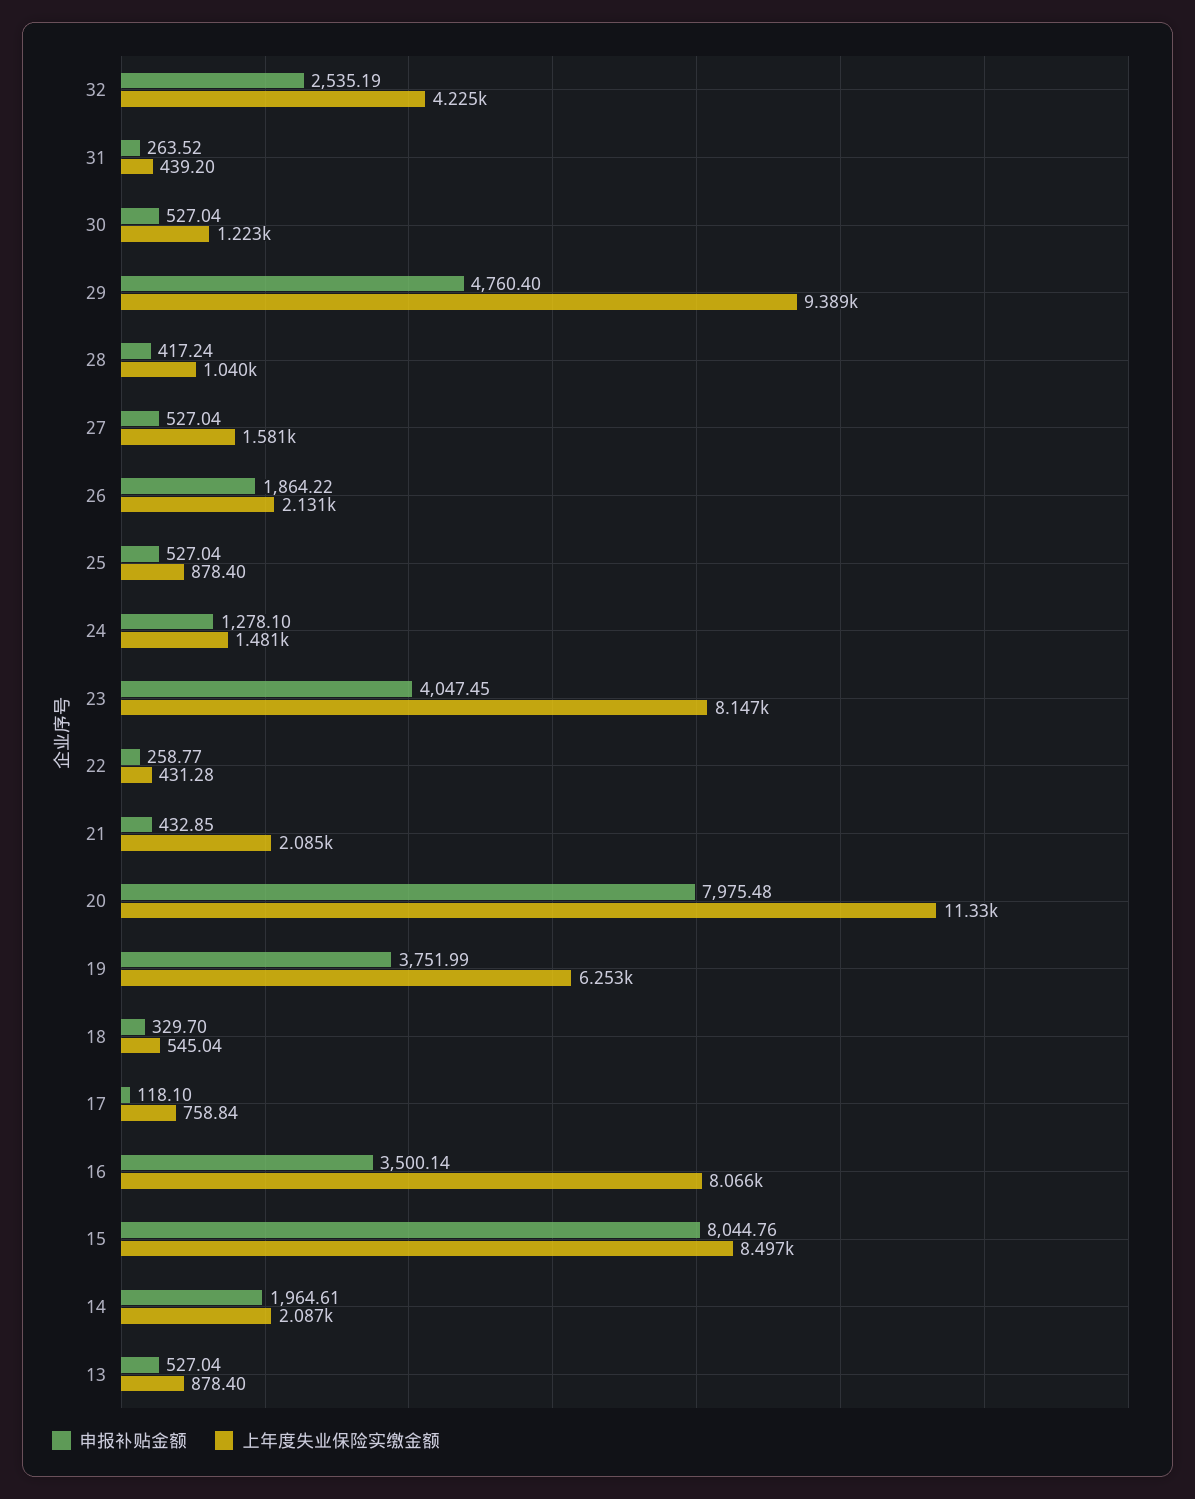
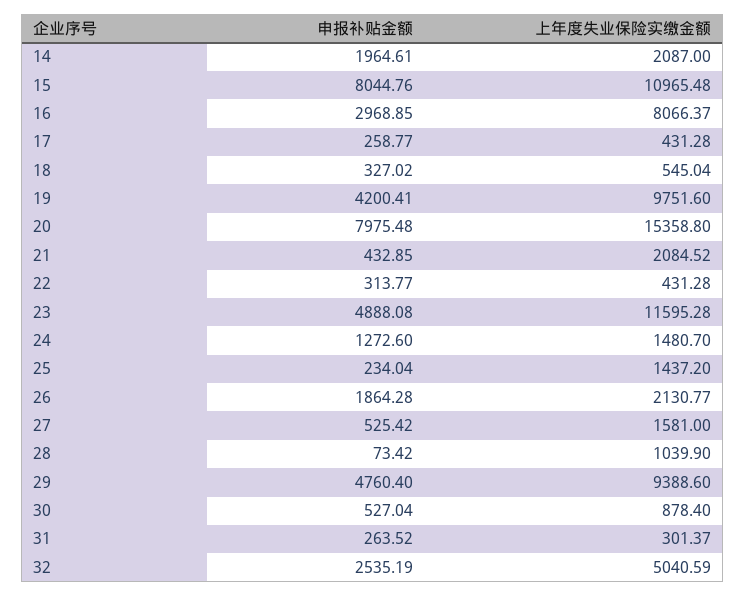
上年度失业保险实缴金额, 32: 4225 -> 5040.59
上年度失业保险实缴金额, 31: 439.2 -> 301.37
上年度失业保险实缴金额, 30: 1223 -> 878.4
申报补贴金额, 28: 417.24 -> 73.42
申报补贴金额, 27: 527.04 -> 525.42
申报补贴金额, 26: 1864.22 -> 1864.28
申报补贴金额, 25: 527.04 -> 234.04
上年度失业保险实缴金额, 25: 878.4 -> 1437.2
申报补贴金额, 24: 1278.1 -> 1272.6
申报补贴金额, 23: 4047.45 -> 4888.08
上年度失业保险实缴金额, 23: 8147 -> 11595.28
申报补贴金额, 22: 258.77 -> 313.77
上年度失业保险实缴金额, 20: 11330 -> 15358.8
申报补贴金额, 19: 3751.99 -> 4200.41
上年度失业保险实缴金额, 19: 6253 -> 9751.6
申报补贴金额, 18: 329.7 -> 327.02
申报补贴金额, 17: 118.1 -> 258.77
上年度失业保险实缴金额, 17: 758.84 -> 431.28
申报补贴金额, 16: 3500.14 -> 2968.85
上年度失业保险实缴金额, 15: 8497 -> 10965.48
申报补贴金额, 13: 527.04 -> none
上年度失业保险实缴金额, 13: 878.4 -> none

